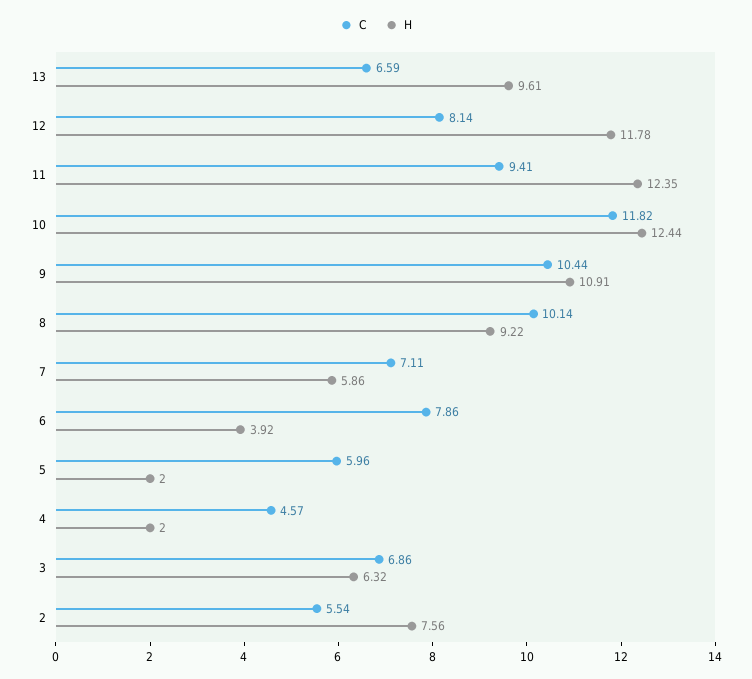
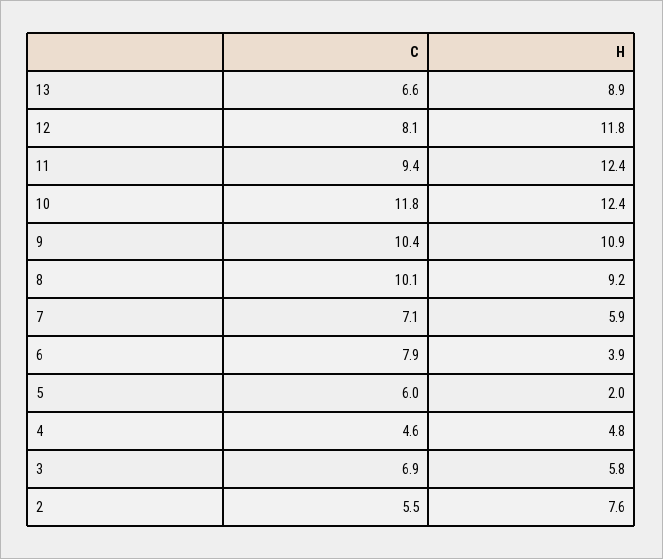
H, 13: 9.61 -> 8.9
H, 4: 2 -> 4.8
H, 3: 6.32 -> 5.8

